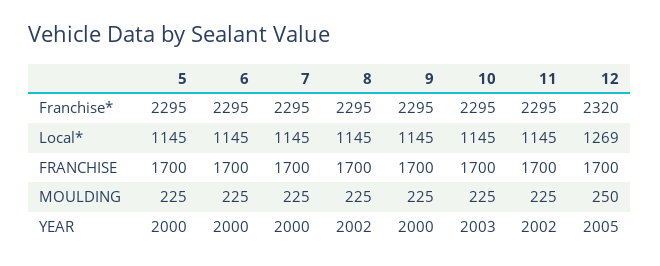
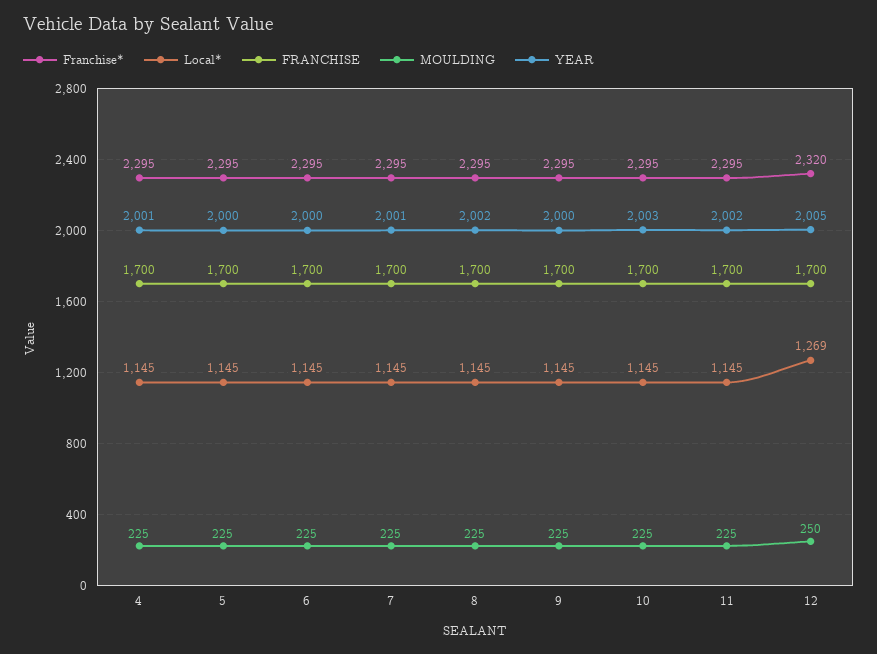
YEAR, 7: 2000 -> 2001
Franchise*, 4: none -> 2295
Local*, 4: none -> 1145
FRANCHISE, 4: none -> 1700
MOULDING, 4: none -> 225
YEAR, 4: none -> 2001

